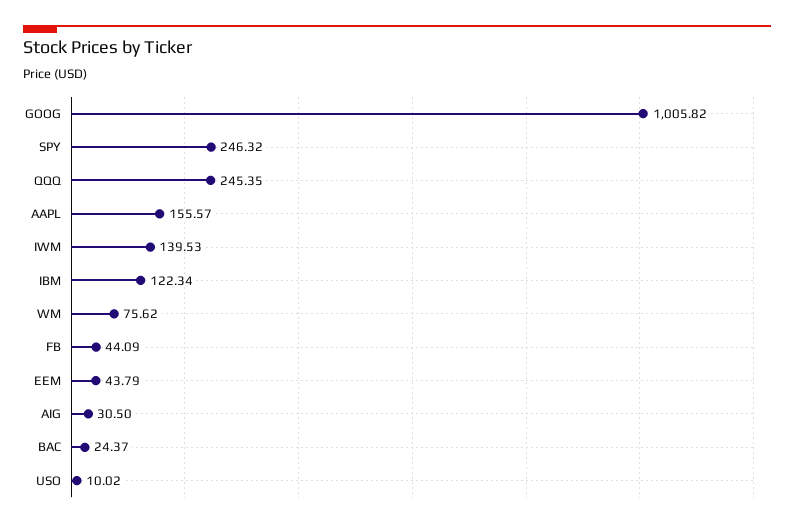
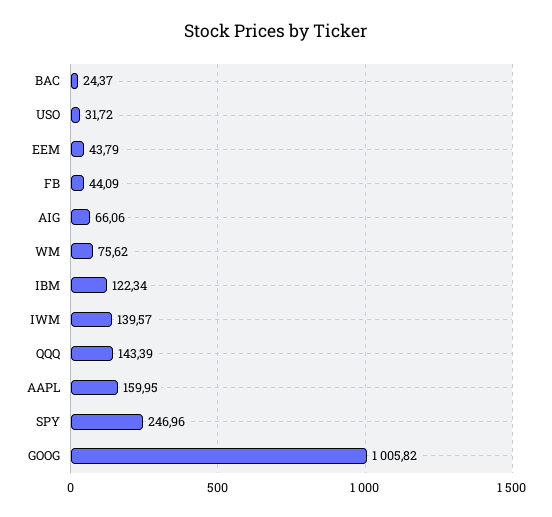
SPY: 246.32 -> 246.96
QQQ: 245.35 -> 143.39
AAPL: 155.57 -> 159.95
IWM: 139.53 -> 139.57
AIG: 30.5 -> 66.06
USO: 10.02 -> 31.72

